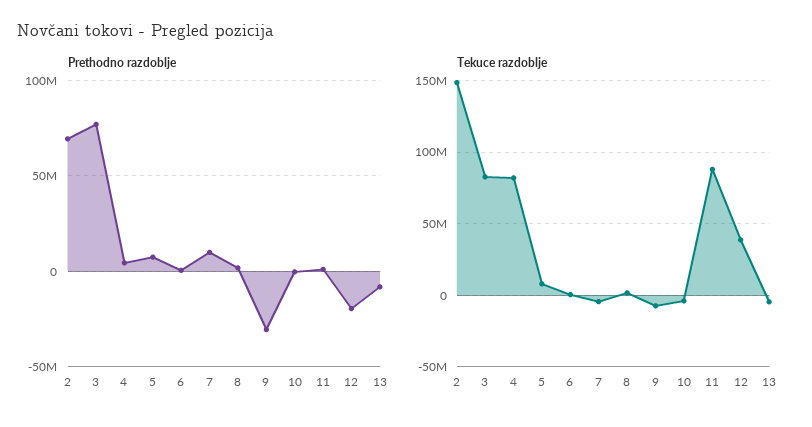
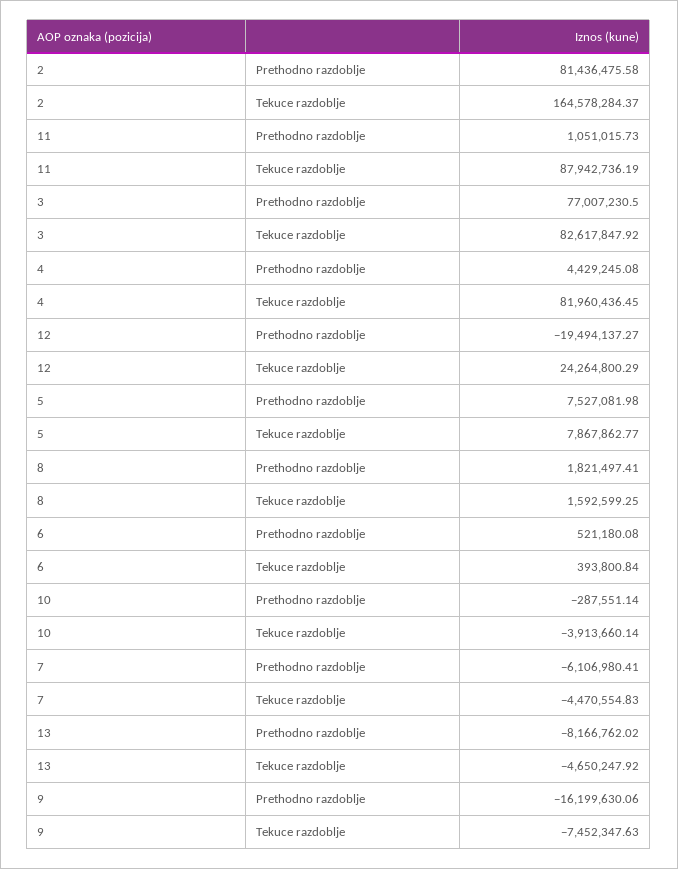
Prethodno razdoblje, 2: 70000000 -> 81436475.58
Prethodno razdoblje, 7: 10000000 -> -6106980.41
Prethodno razdoblje, 9: -30000000 -> -16199630.06
Tekuce razdoblje, 2: 150000000 -> 164578284.37
Tekuce razdoblje, 12: 40000000 -> 24264800.29

